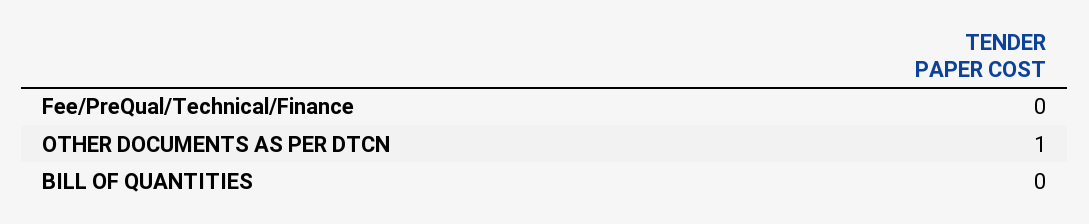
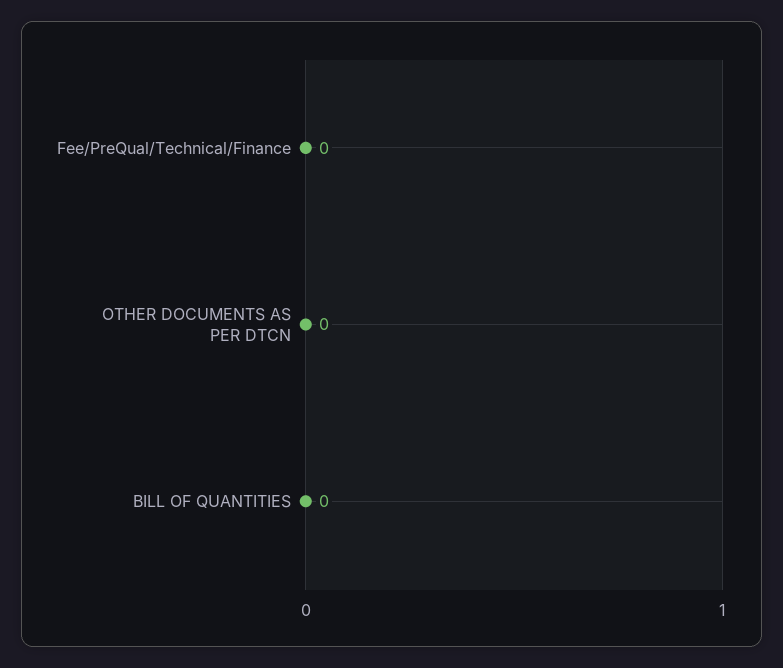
OTHER DOCUMENTS AS PER DTCN: 1 -> 0

